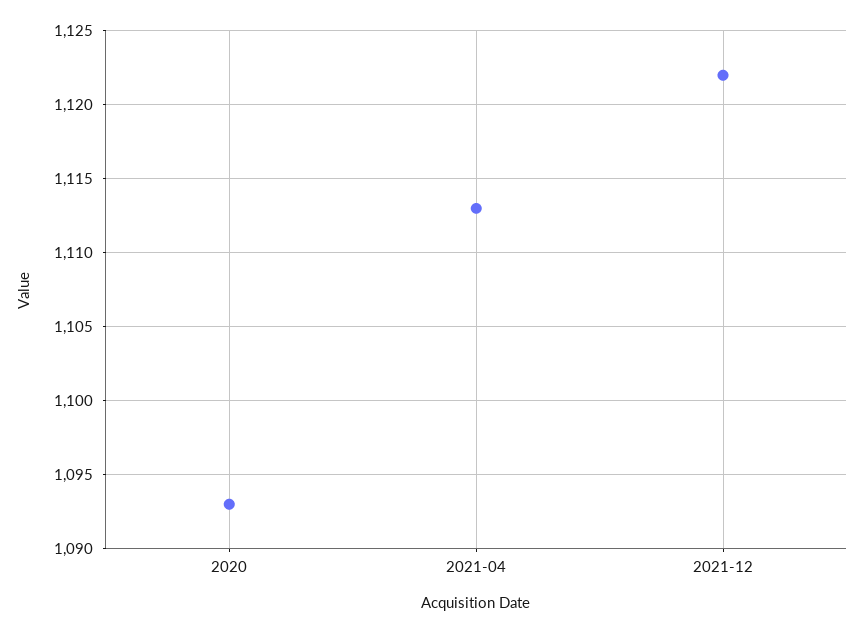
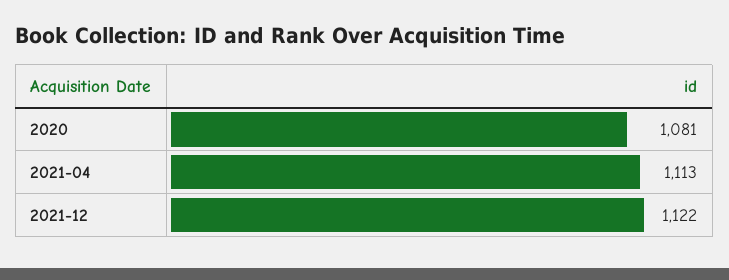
2020: 1093 -> 1081

